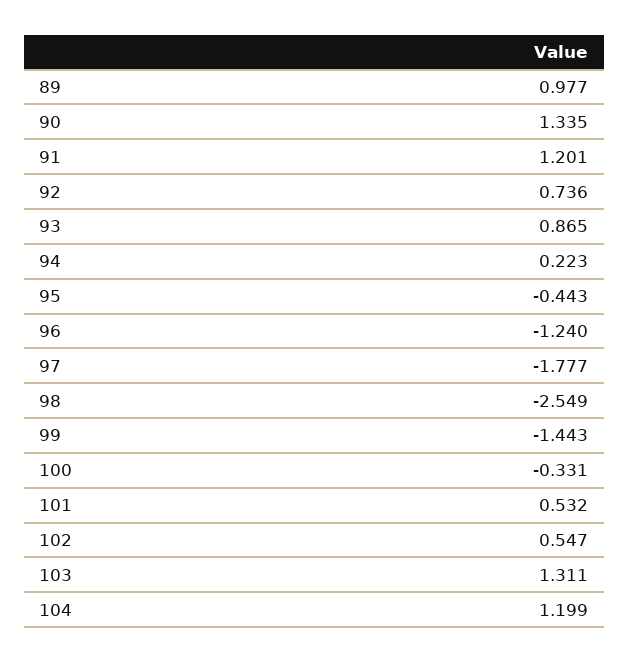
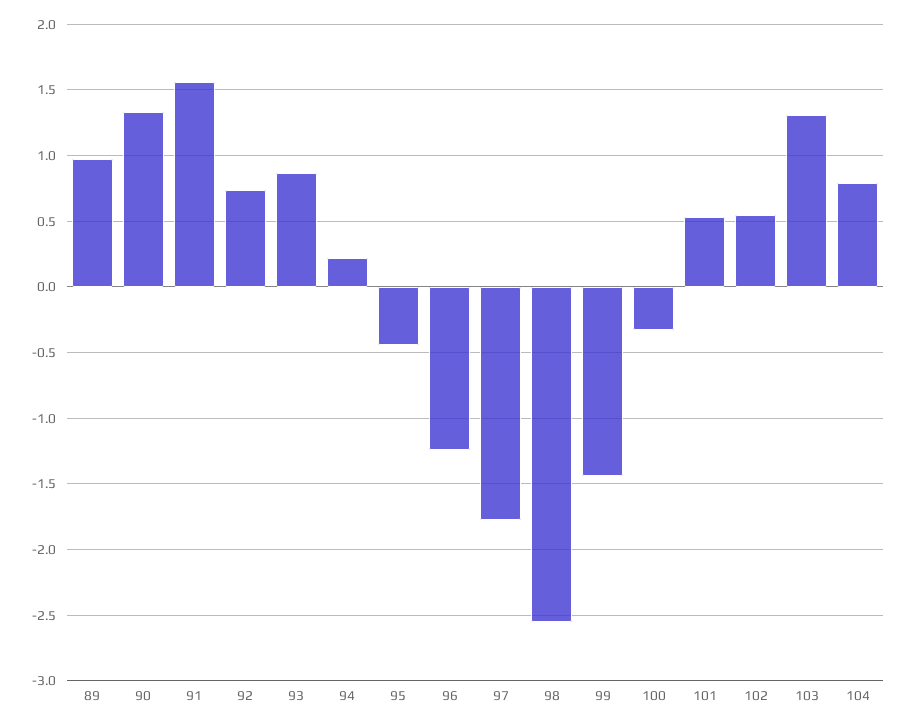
91: 1.201 -> 1.55
104: 1.199 -> 0.8

